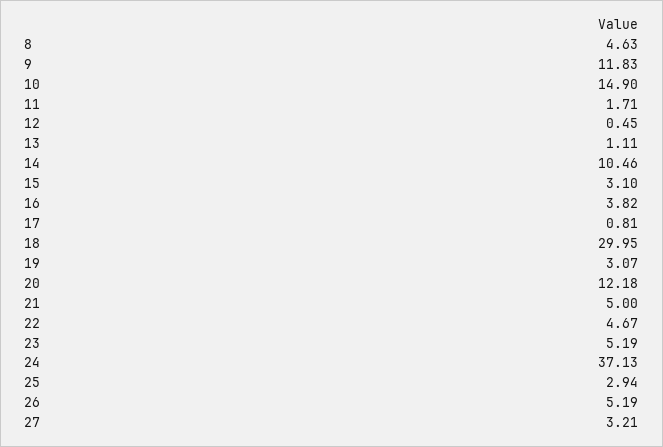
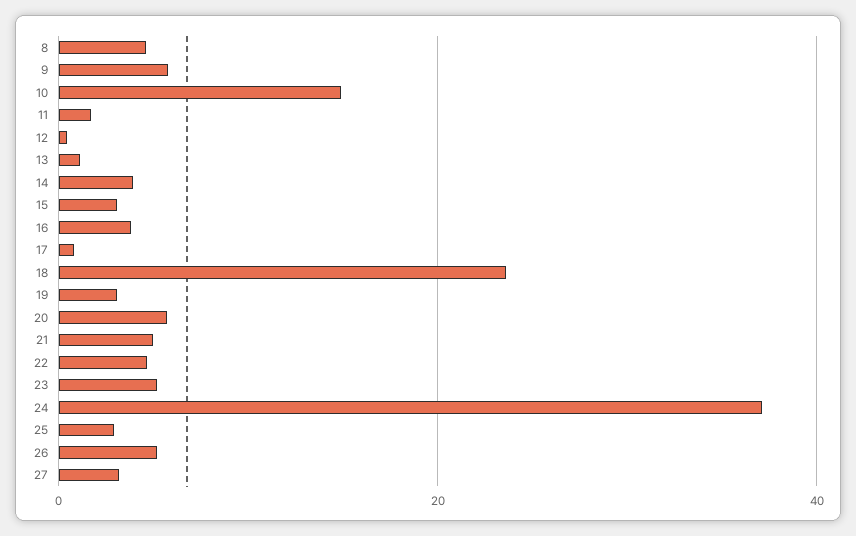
9: 11.83 -> 6
14: 10.46 -> 4
18: 29.95 -> 24
20: 12.18 -> 6

